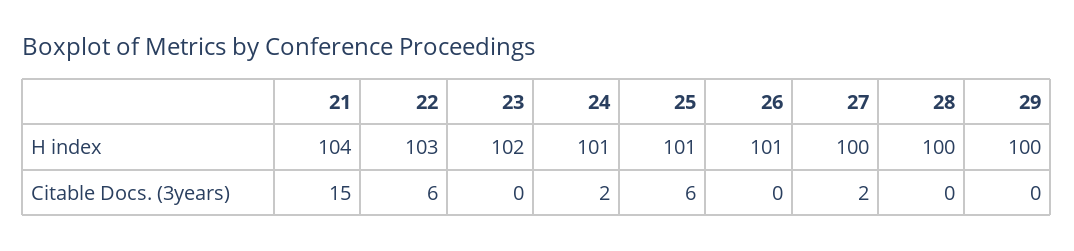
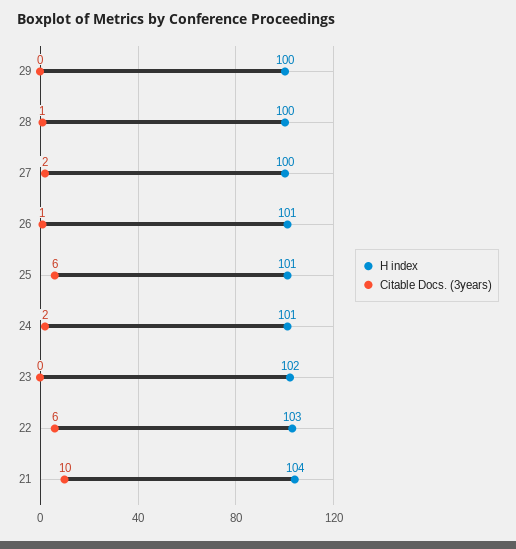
Citable Docs. (3years), 21: 15 -> 10
Citable Docs. (3years), 26: 0 -> 1
Citable Docs. (3years), 28: 0 -> 1

